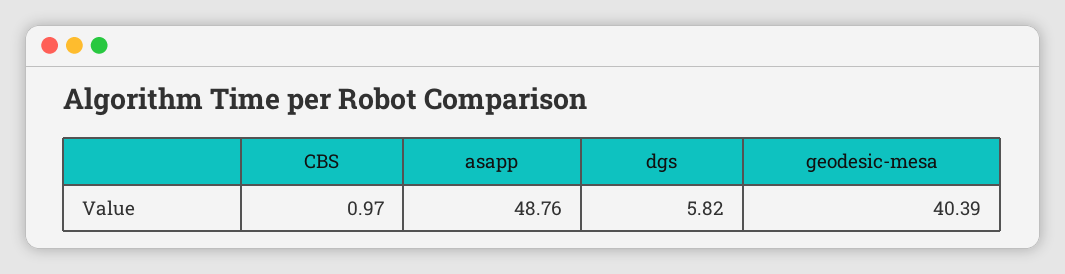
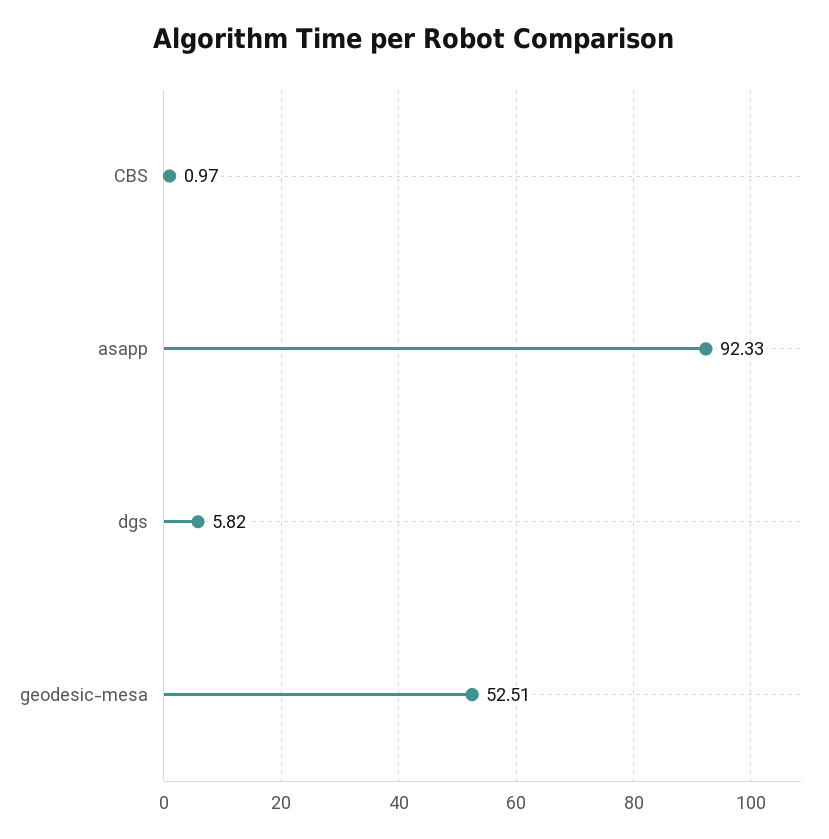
asapp: 48.76 -> 92.33
geodesic-mesa: 40.39 -> 52.51

